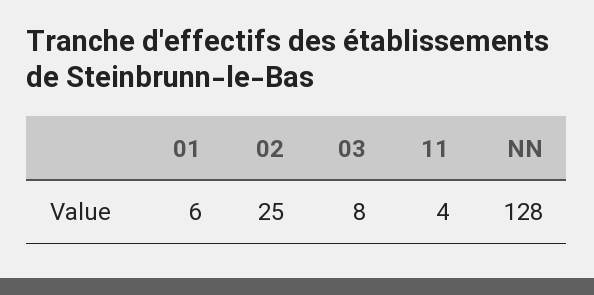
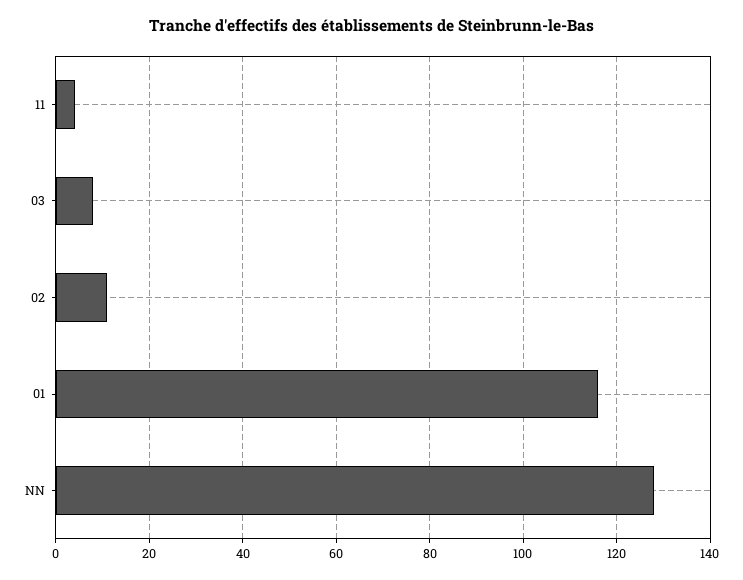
01: 6 -> 115
02: 25 -> 10

